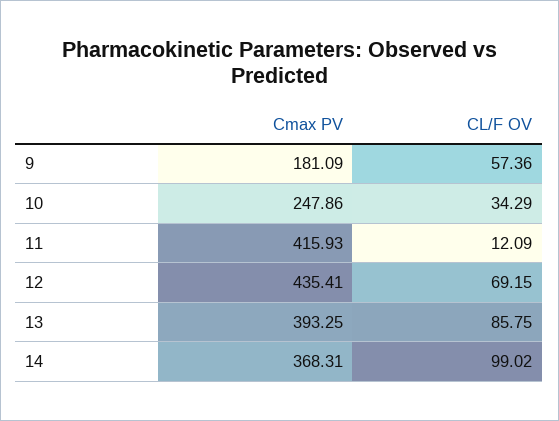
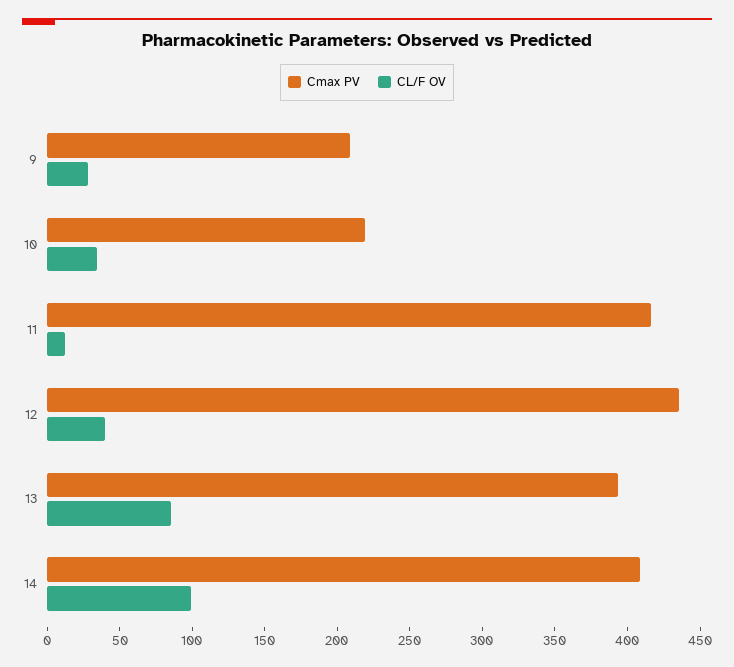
Cmax PV, 9: 181.09 -> 210
CL/F OV, 9: 57.36 -> 30
Cmax PV, 10: 247.86 -> 220
CL/F OV, 12: 69.15 -> 40
Cmax PV, 14: 368.31 -> 410

